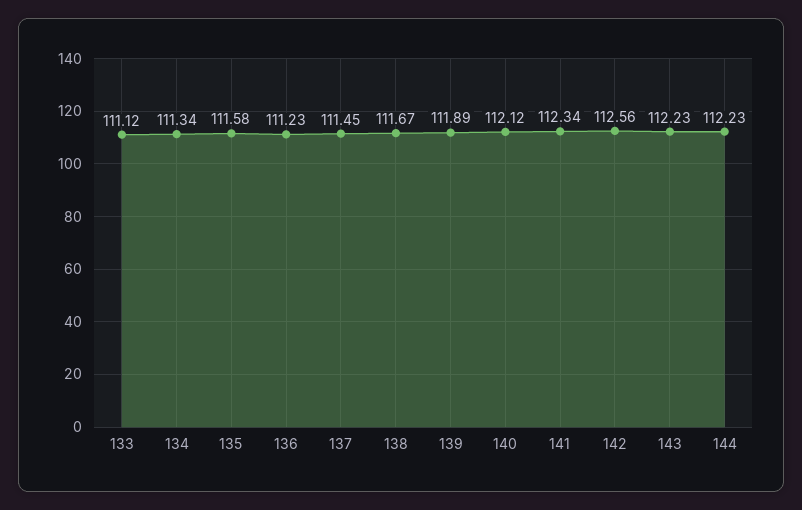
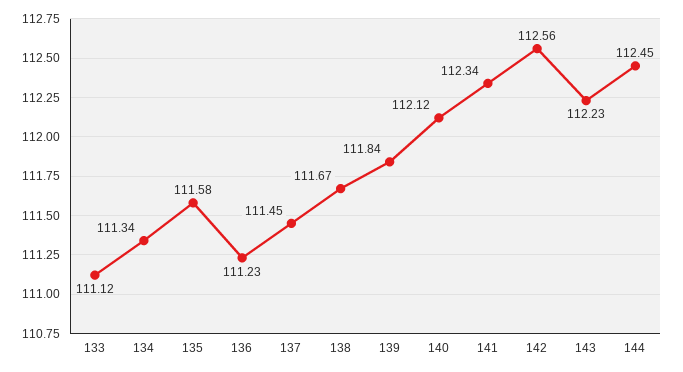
139: 111.89 -> 111.84
144: 112.23 -> 112.45

